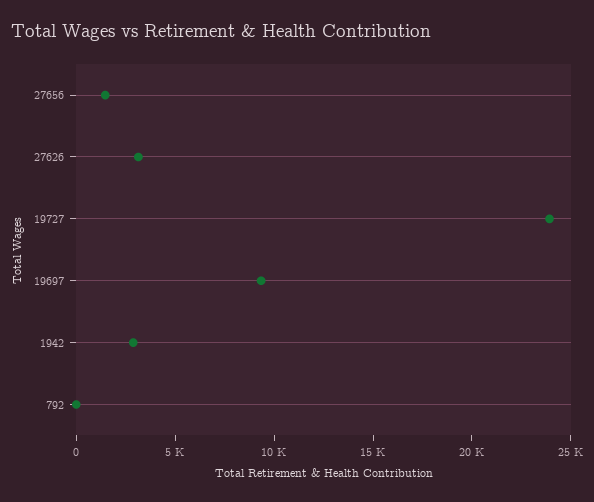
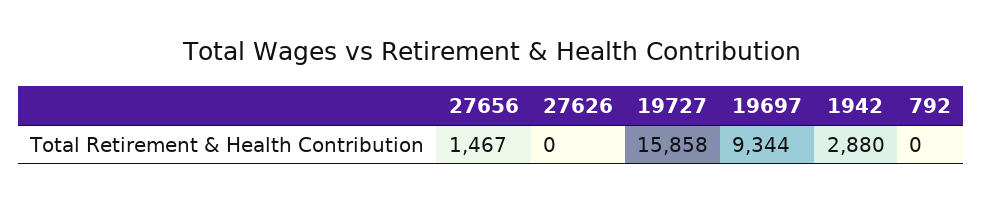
27626: 3000 -> 0
19727: 24000 -> 15858

